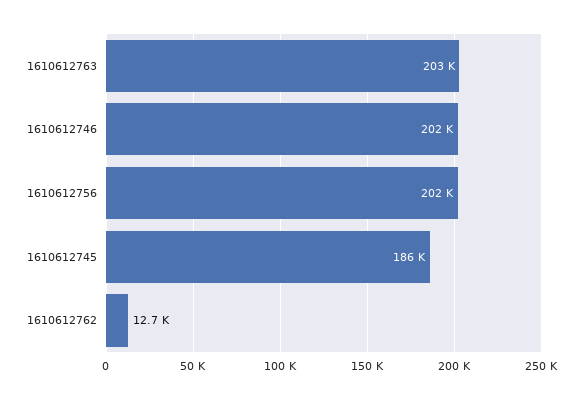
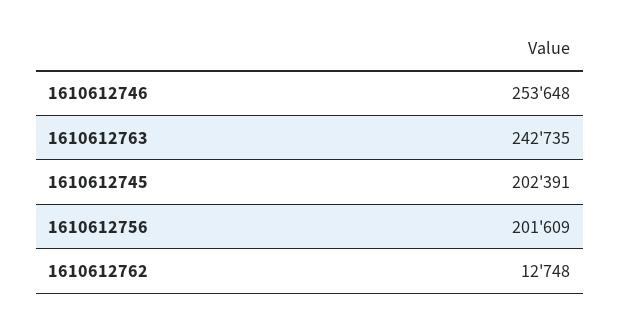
1610612763: 203000 -> 242735
1610612746: 202000 -> 253648
1610612745: 186000 -> 202391

